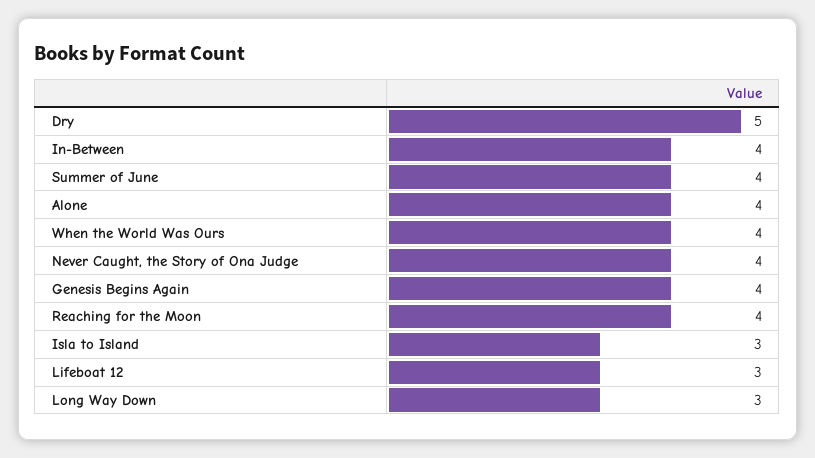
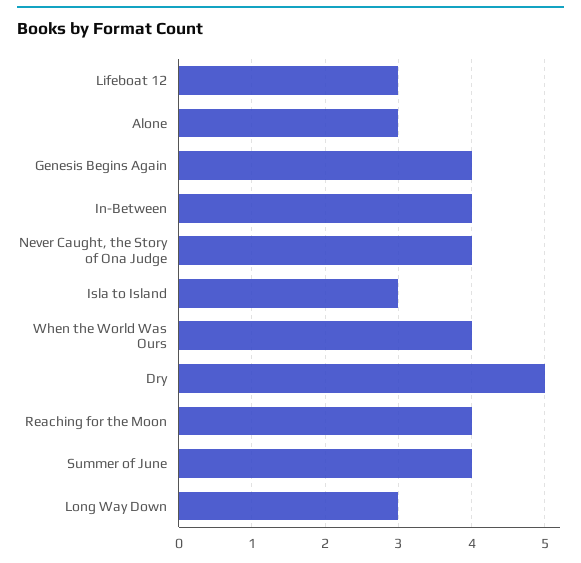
Alone: 4 -> 3

